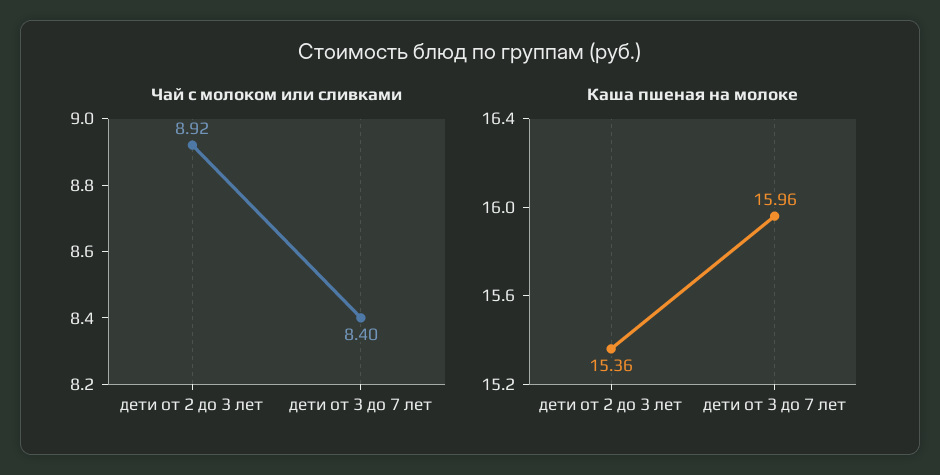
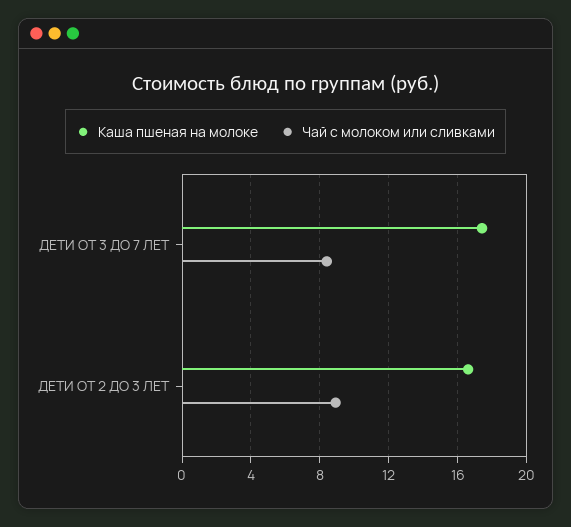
Каша пшеная на молоке, дети от 2 до 3 лет: 15.36 -> 16.5
Каша пшеная на молоке, дети от 3 до 7 лет: 15.96 -> 17.5

